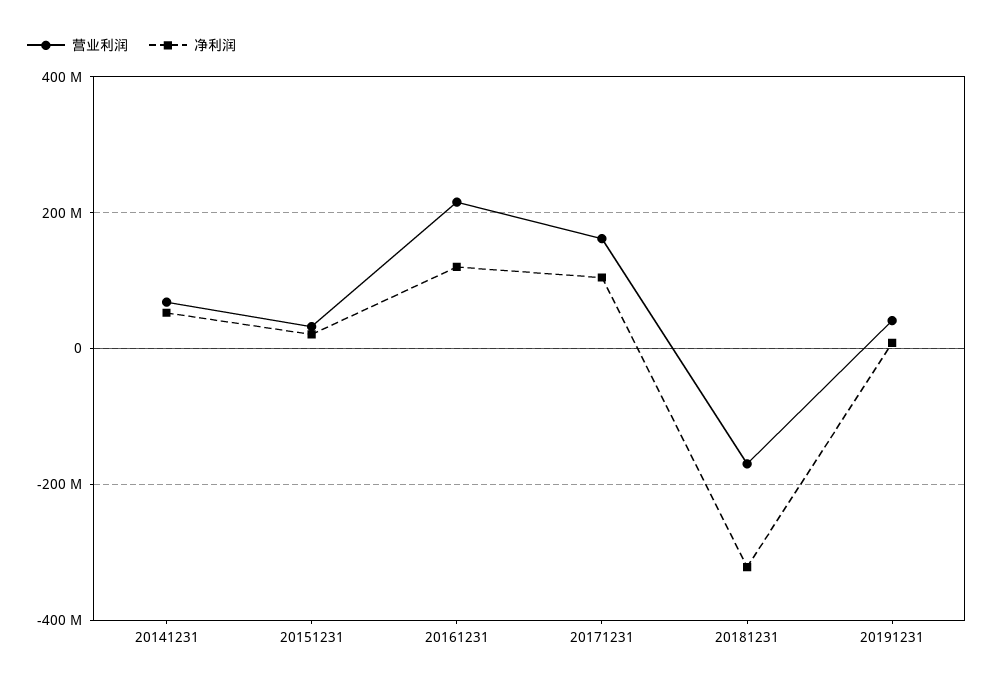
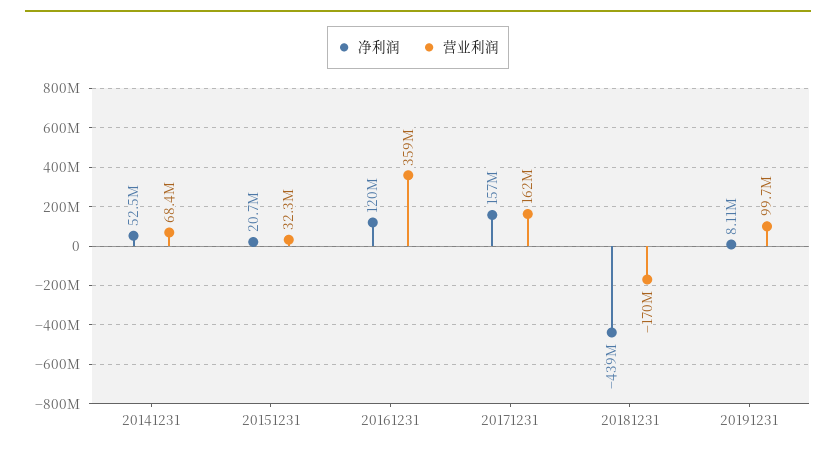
营业利润, 20161231: 220000000 -> 359000000
净利润, 20171231: 100000000 -> 157000000
净利润, 20181231: -320000000 -> -439000000
营业利润, 20191231: 40000000 -> 99700000

